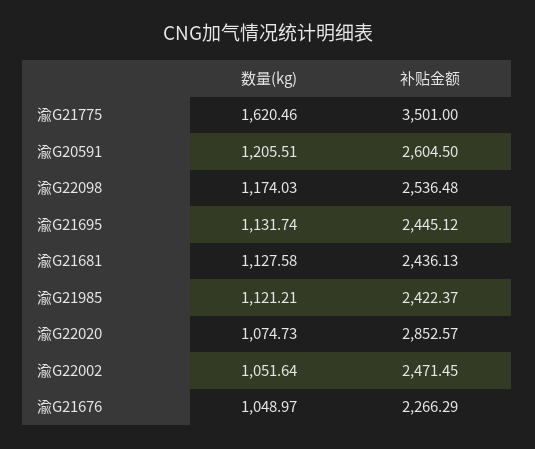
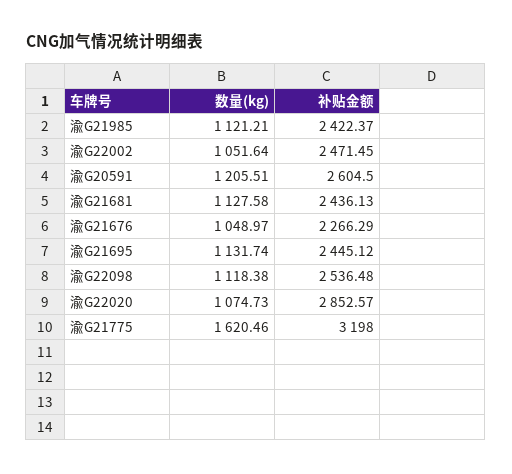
补贴金额, 渝G21775: 3501 -> 3198
数量(kg), 渝G22098: 1174.03 -> 1118.38

